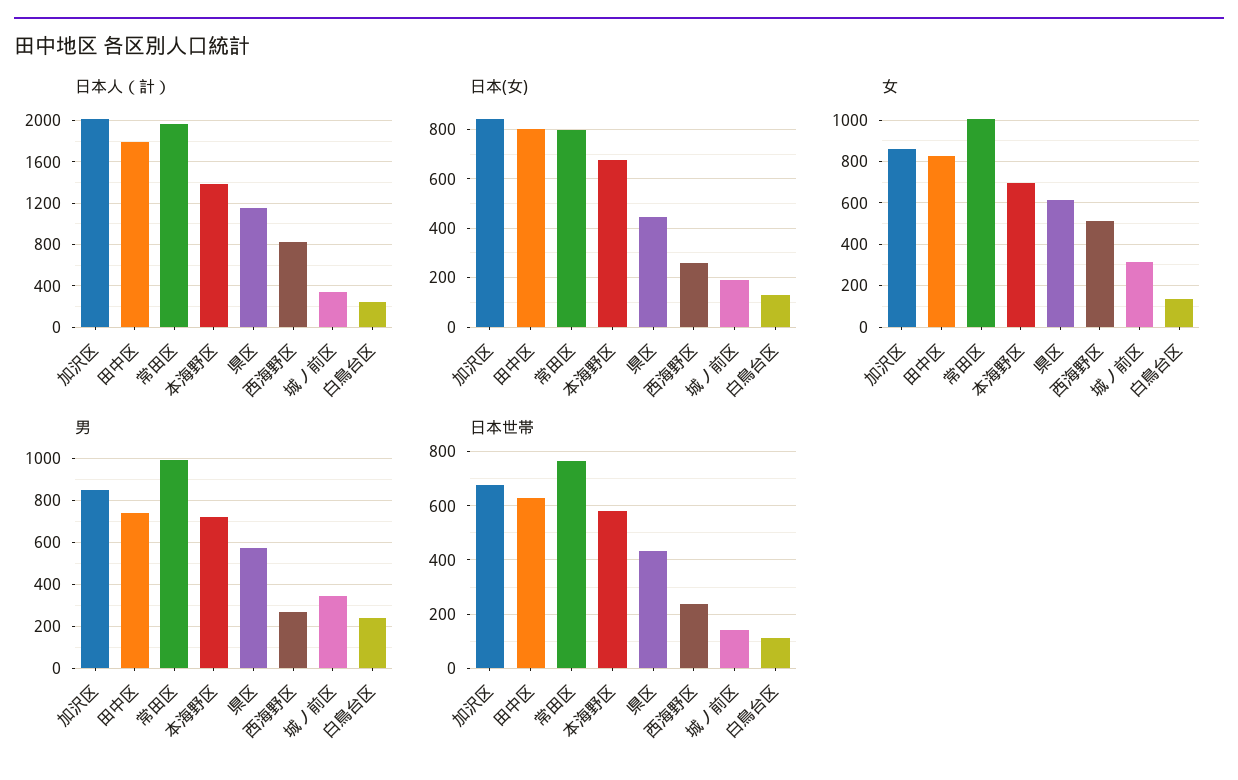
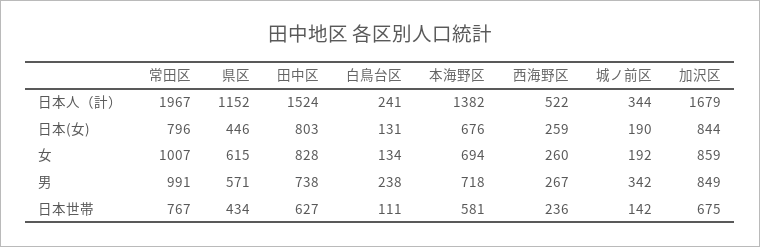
日本人（計）, 加沢区: 2000 -> 1679
日本人（計）, 田中区: 1800 -> 1524
日本人（計）, 西海野区: 800 -> 522
女, 西海野区: 500 -> 260
女, 城ノ前区: 300 -> 192

